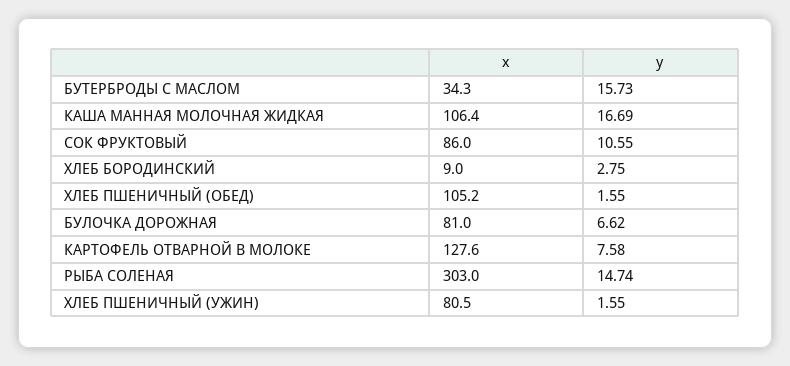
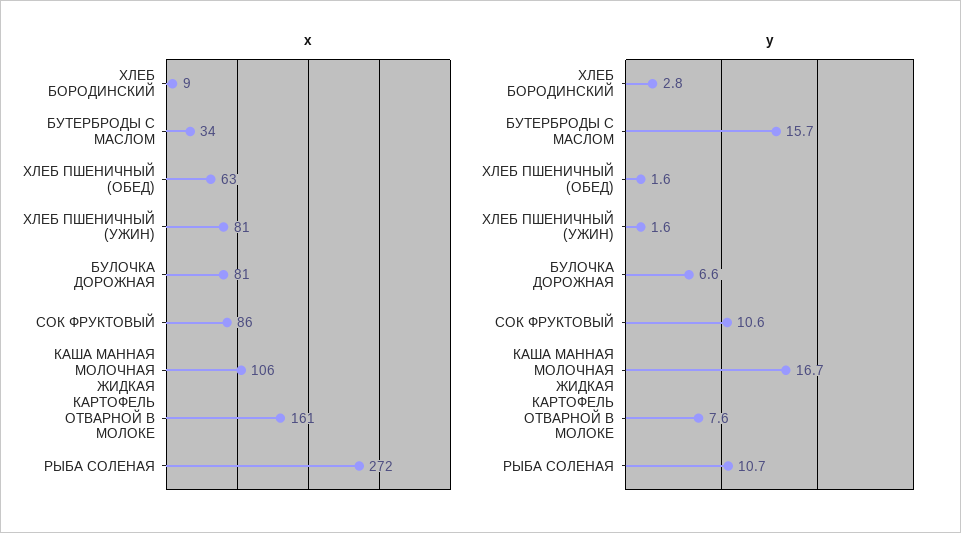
x, ХЛЕБ ПШЕНИЧНЫЙ (ОБЕД): 105.2 -> 63
x, КАРТОФЕЛЬ ОТВАРНОЙ В МОЛОКЕ: 127.6 -> 161
x, РЫБА СОЛЕНАЯ: 303 -> 272
y, РЫБА СОЛЕНАЯ: 14.74 -> 10.7

